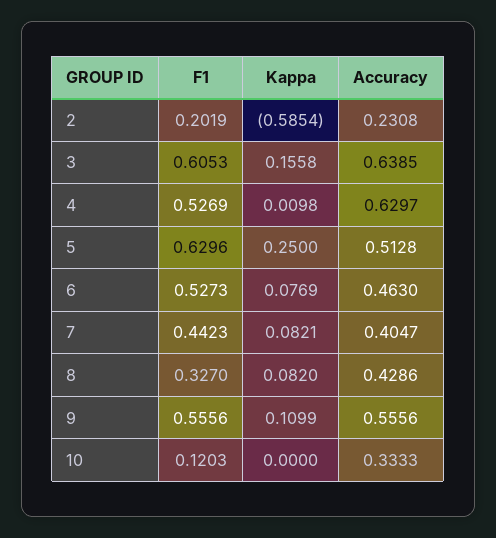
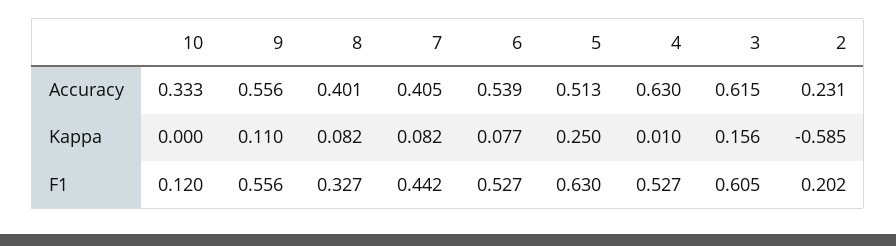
Accuracy, 3: 0.6385 -> 0.615
Accuracy, 6: 0.463 -> 0.539
Accuracy, 8: 0.4286 -> 0.401

